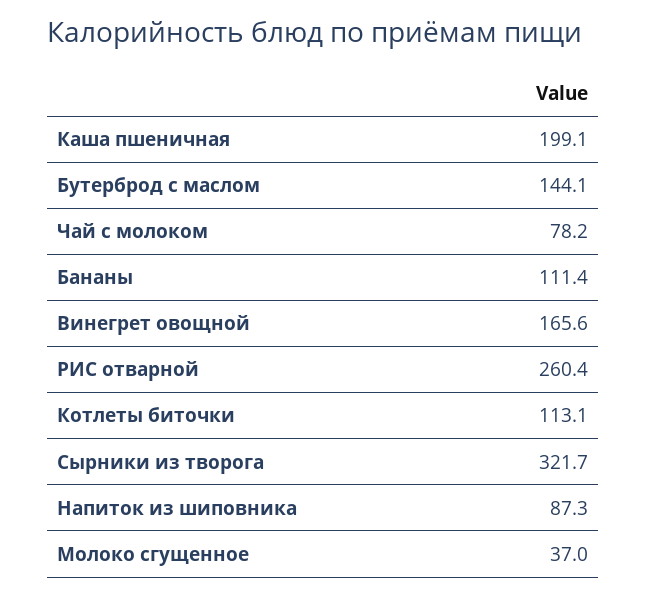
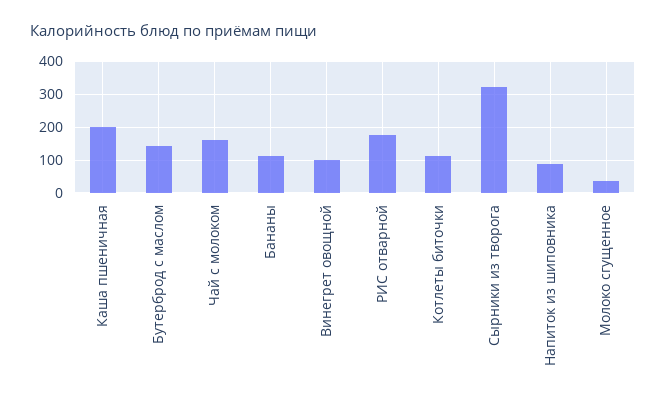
Чай с молоком: 78.2 -> 160
Винегрет овощной: 165.6 -> 100
РИС отварной: 260.4 -> 180

